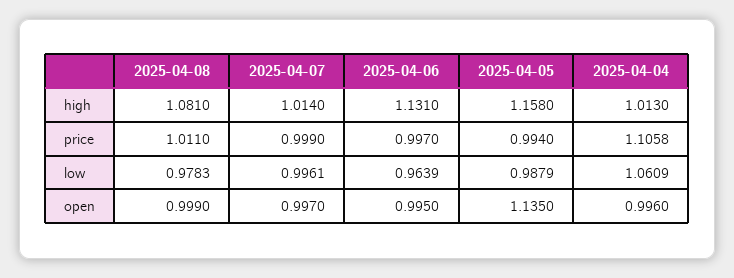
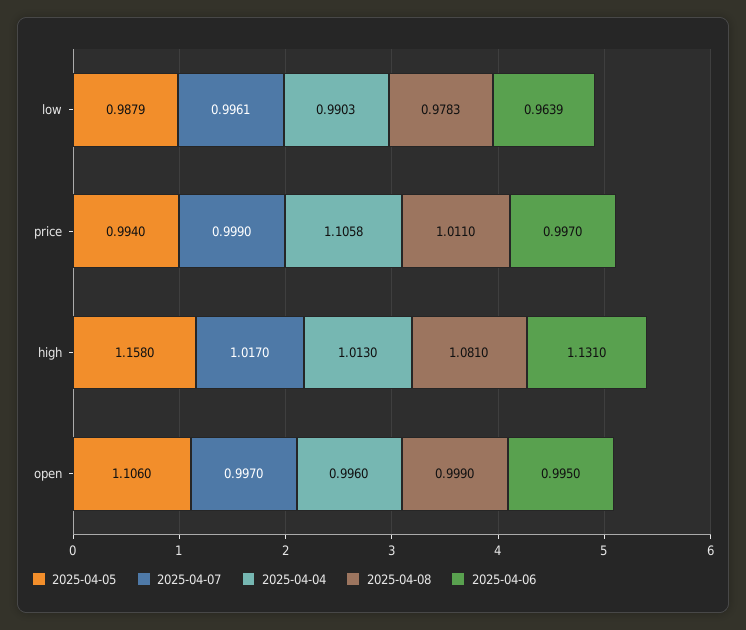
2025-04-07, high: 1.014 -> 1.017
2025-04-04, low: 1.0609 -> 0.9903
2025-04-05, open: 1.135 -> 1.106

